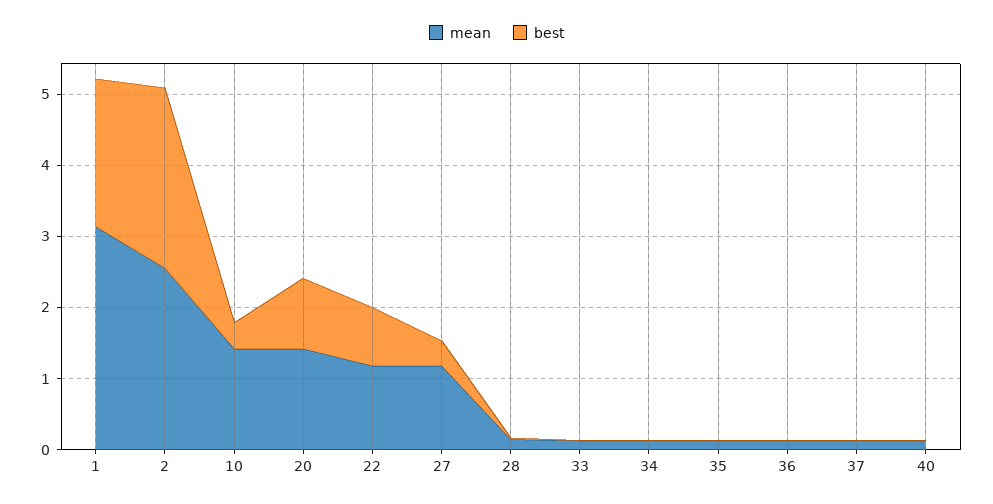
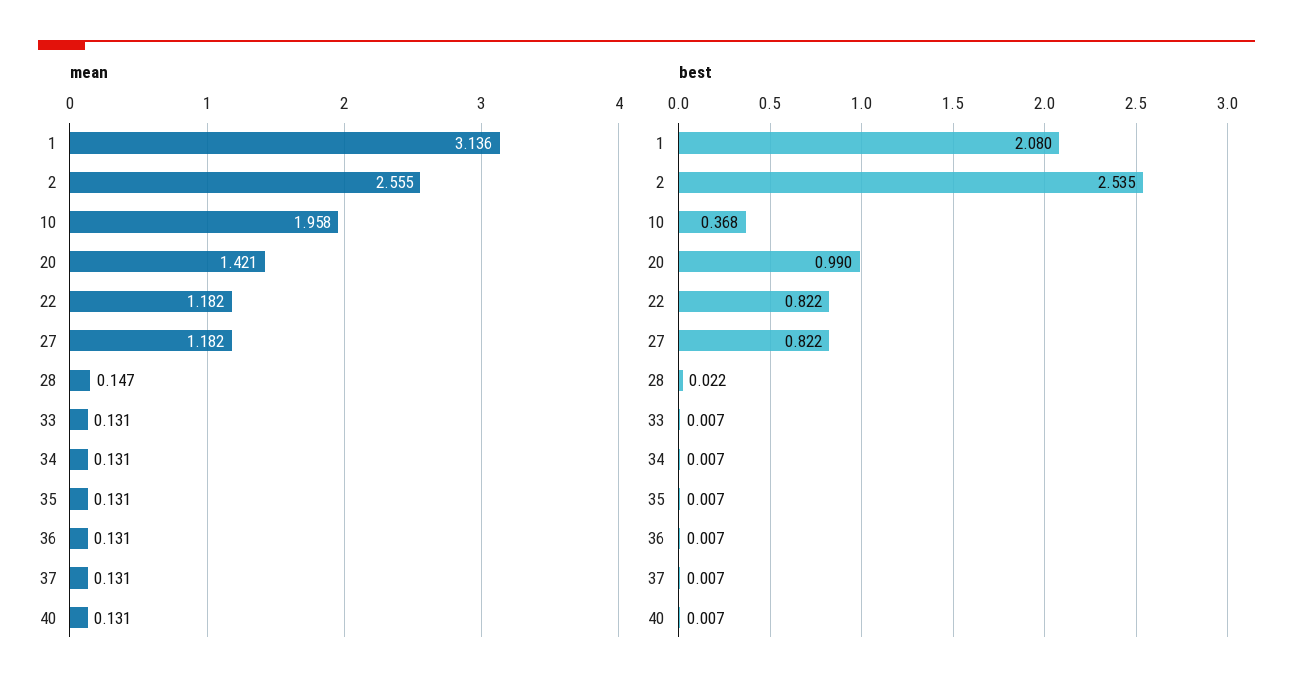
mean, 10: 1.4 -> 1.958
best, 27: 0.4 -> 0.822

